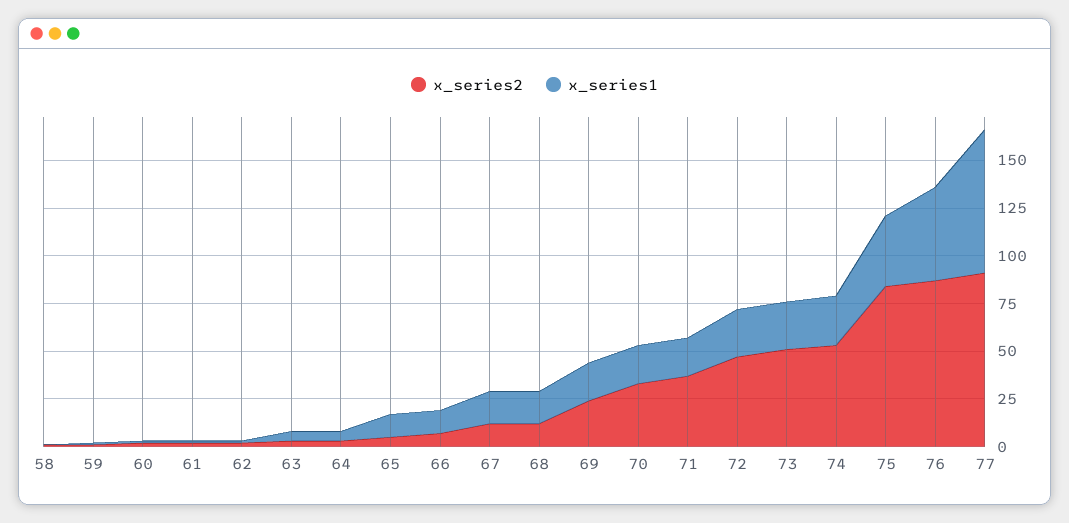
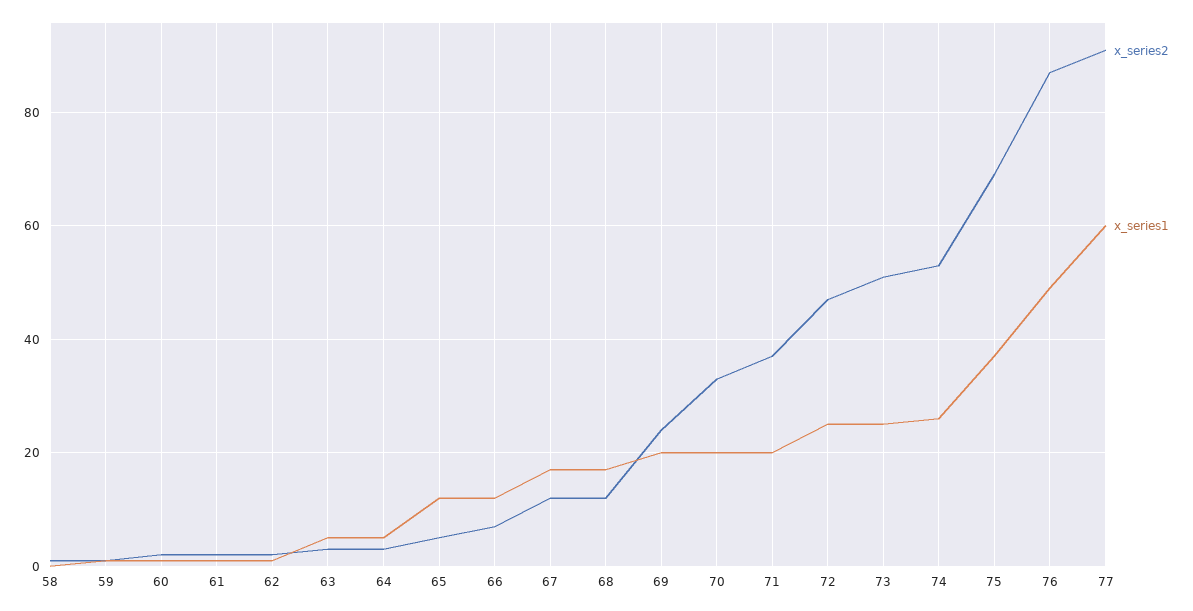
x_series2, 75: 85 -> 70
x_series1, 77: 75 -> 60

